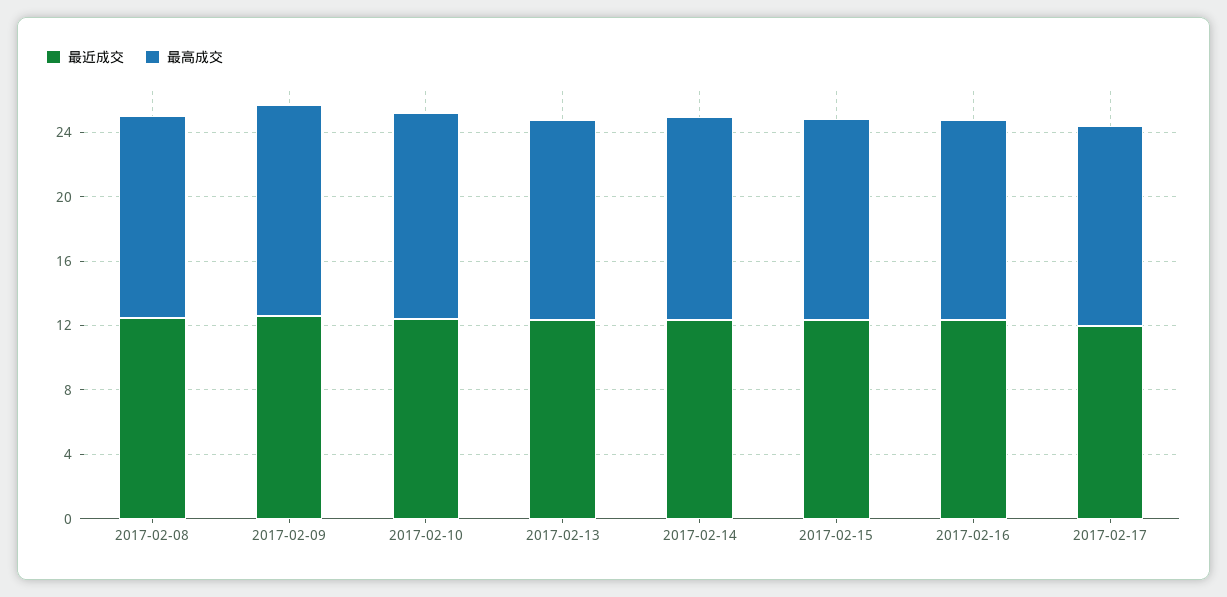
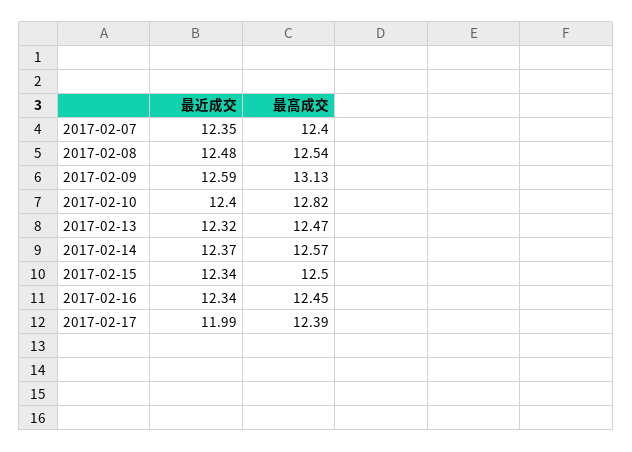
最近成交, 2017-02-07: none -> 12.35
最高成交, 2017-02-07: none -> 12.4

